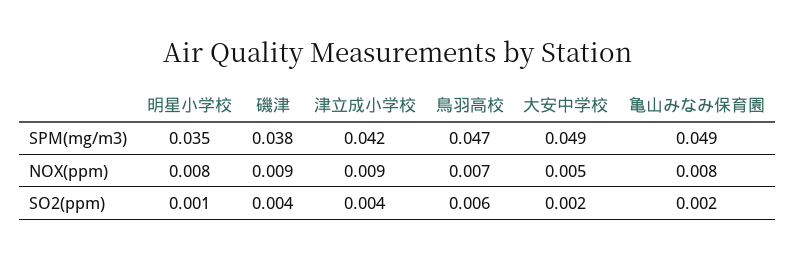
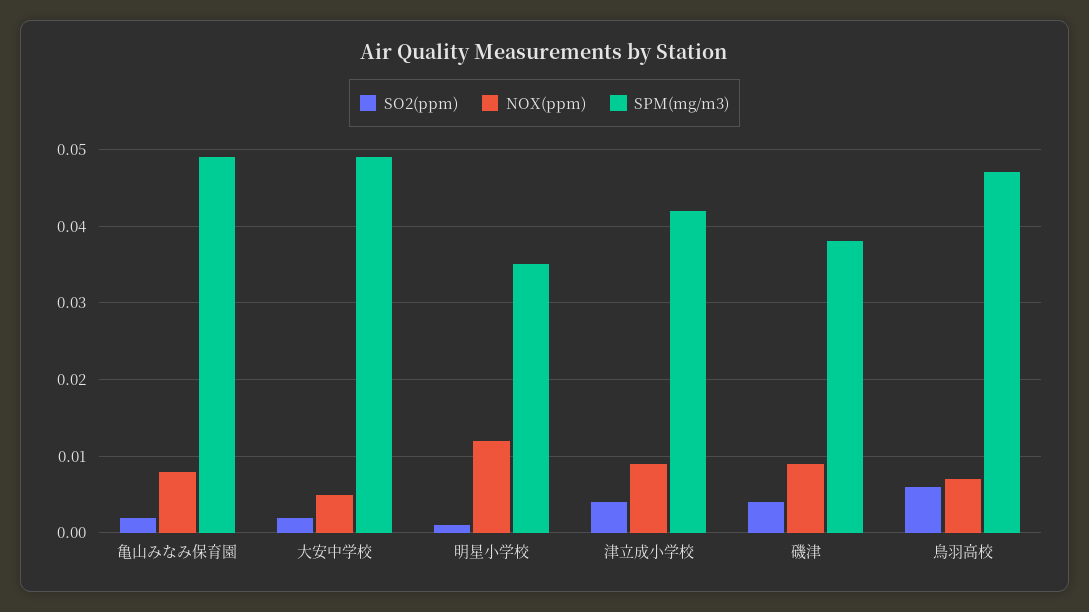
NOX(ppm), 明星小学校: 0.008 -> 0.012

